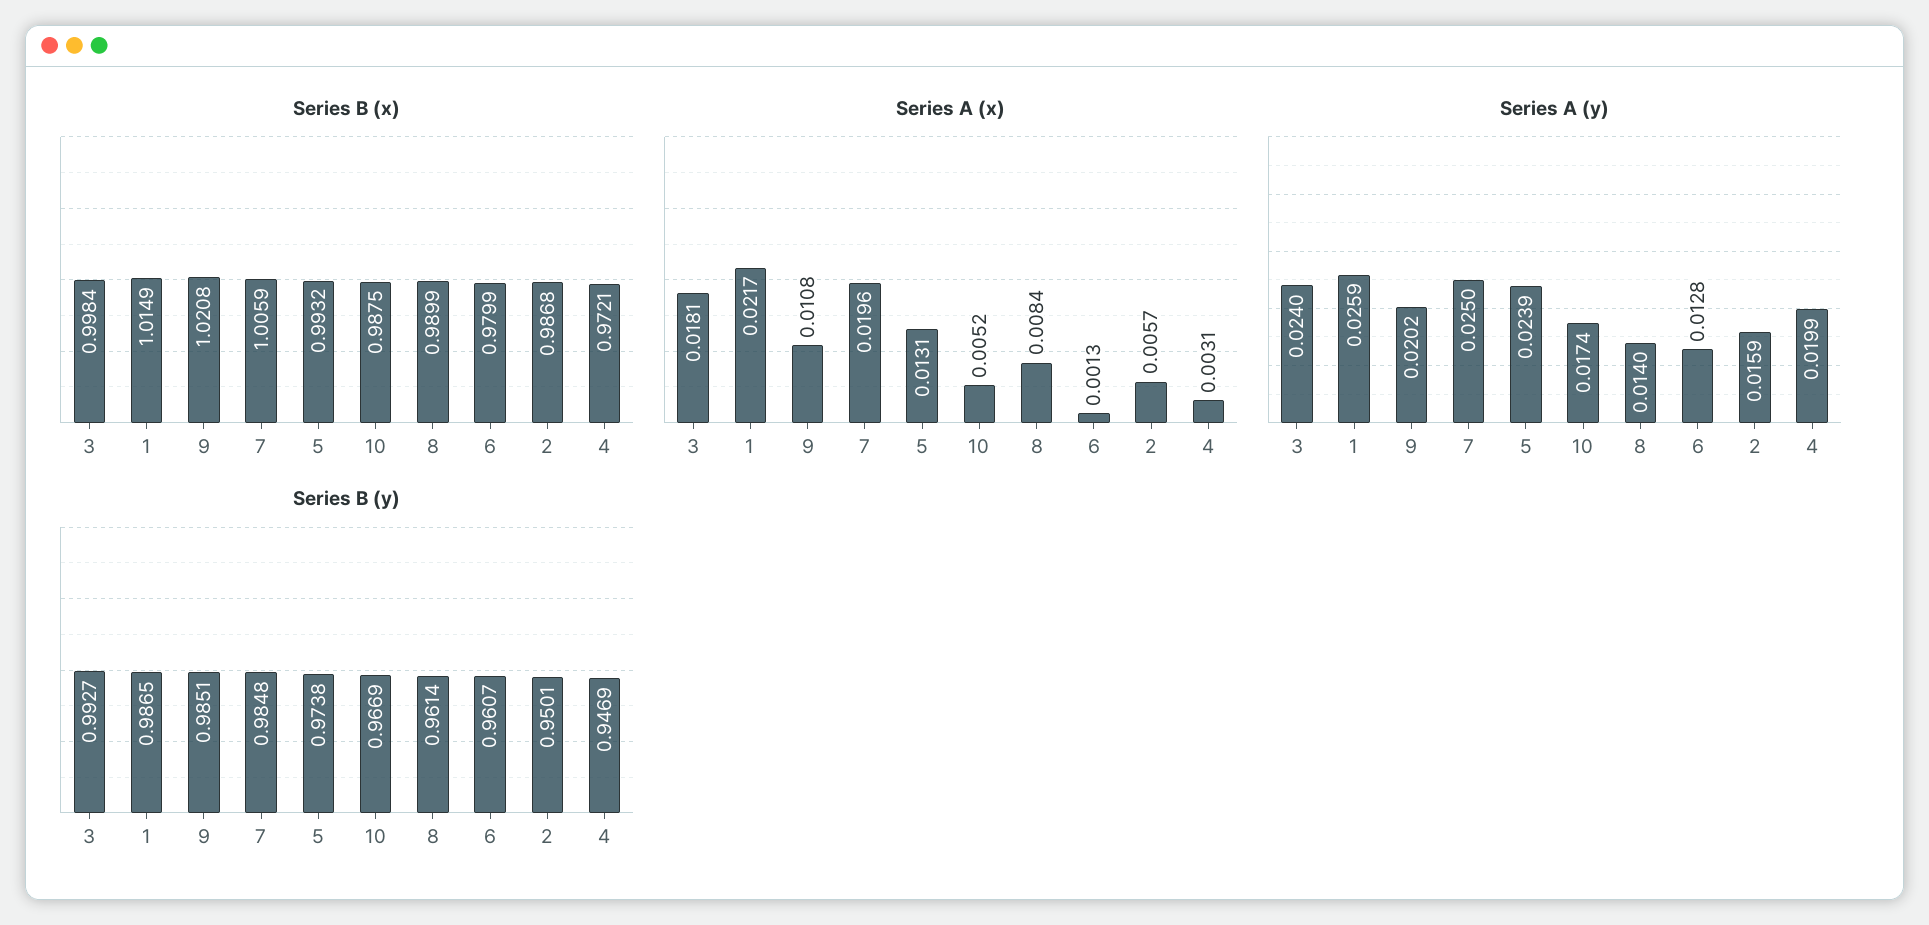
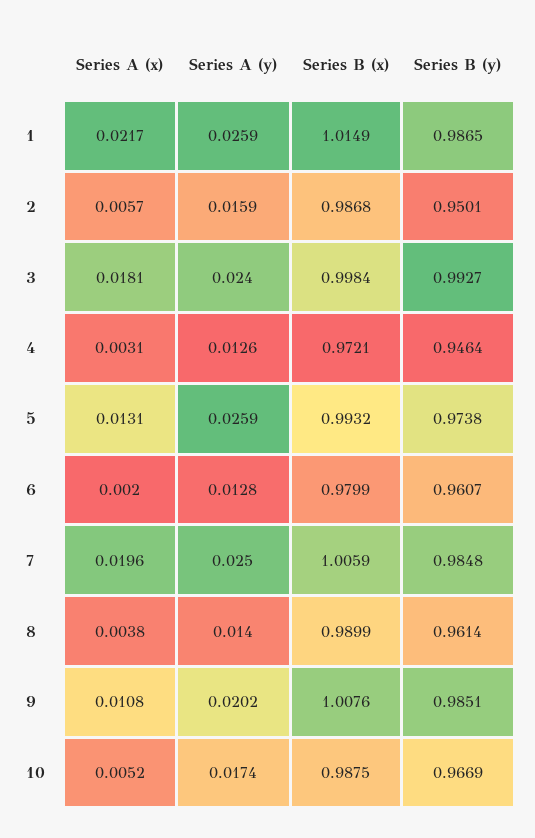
Series B (x), 9: 1.0208 -> 1.0076
Series A (x), 8: 0.0084 -> 0.0038
Series A (x), 6: 0.0013 -> 0.002
Series A (y), 5: 0.0239 -> 0.0259
Series A (y), 4: 0.0199 -> 0.0126
Series B (y), 4: 0.9469 -> 0.9464

